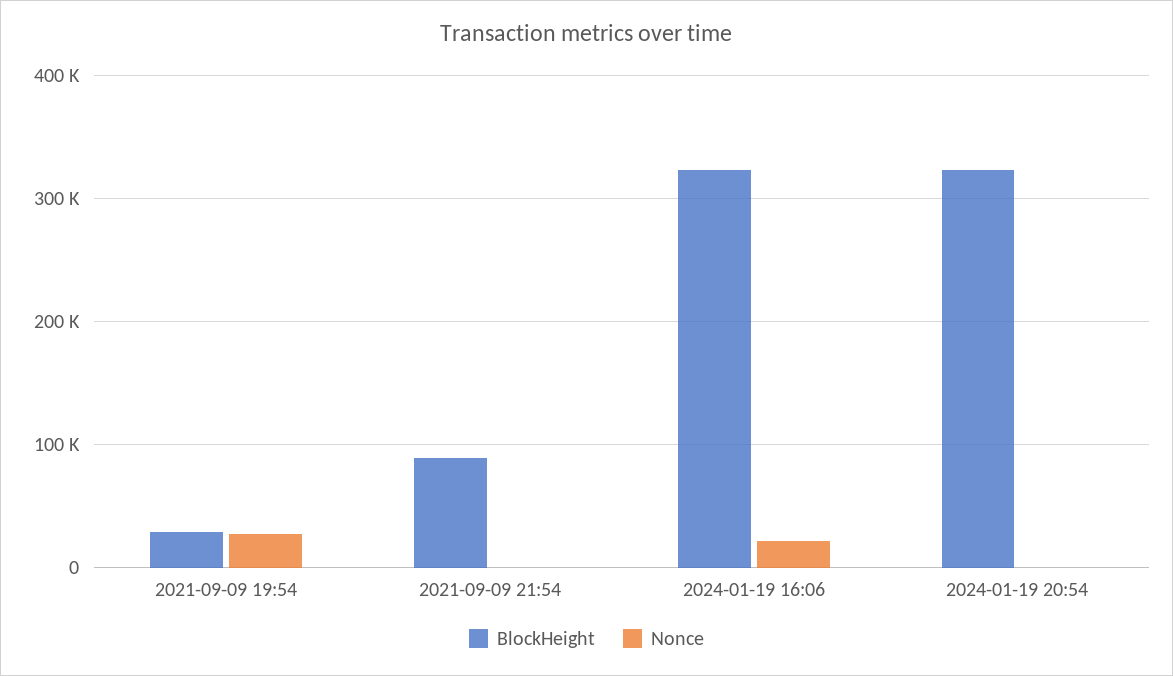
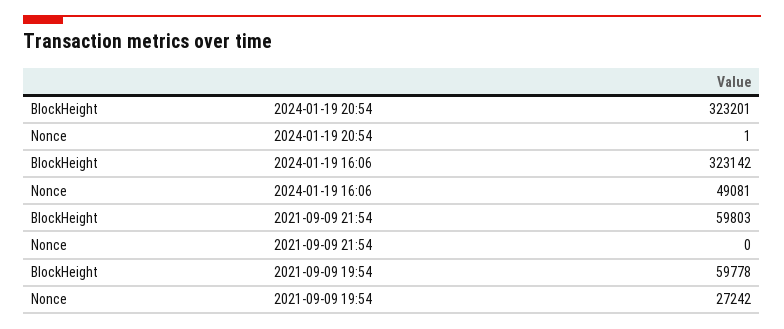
BlockHeight, 2021-09-09 19:54: 30000 -> 59778
BlockHeight, 2021-09-09 21:54: 90000 -> 59803
Nonce, 2024-01-19 16:06: 20000 -> 49081

